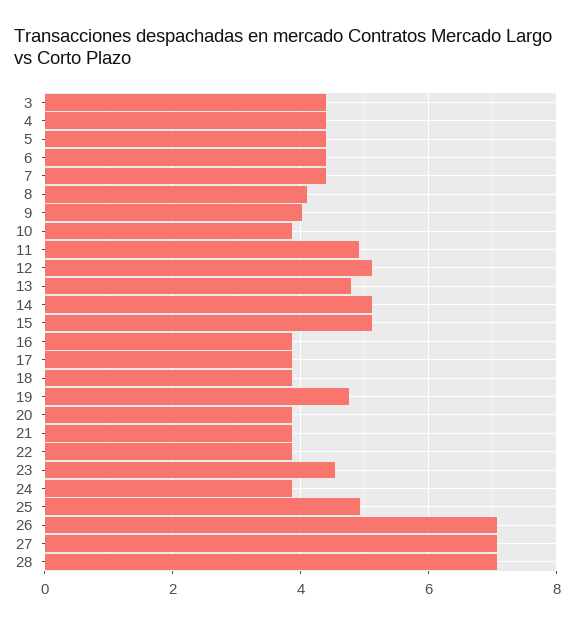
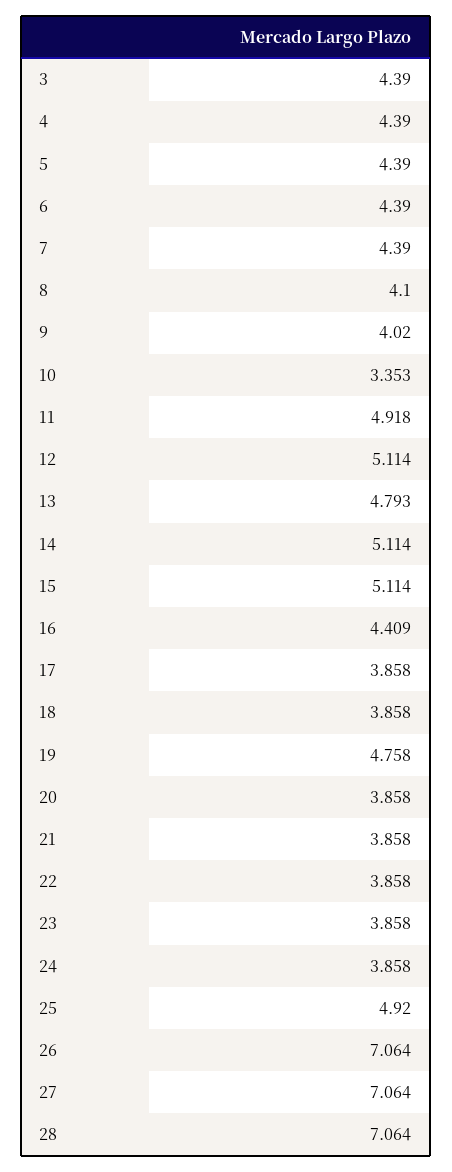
10: 3.8 -> 3.353
16: 3.8 -> 4.409
23: 4.6 -> 3.858

